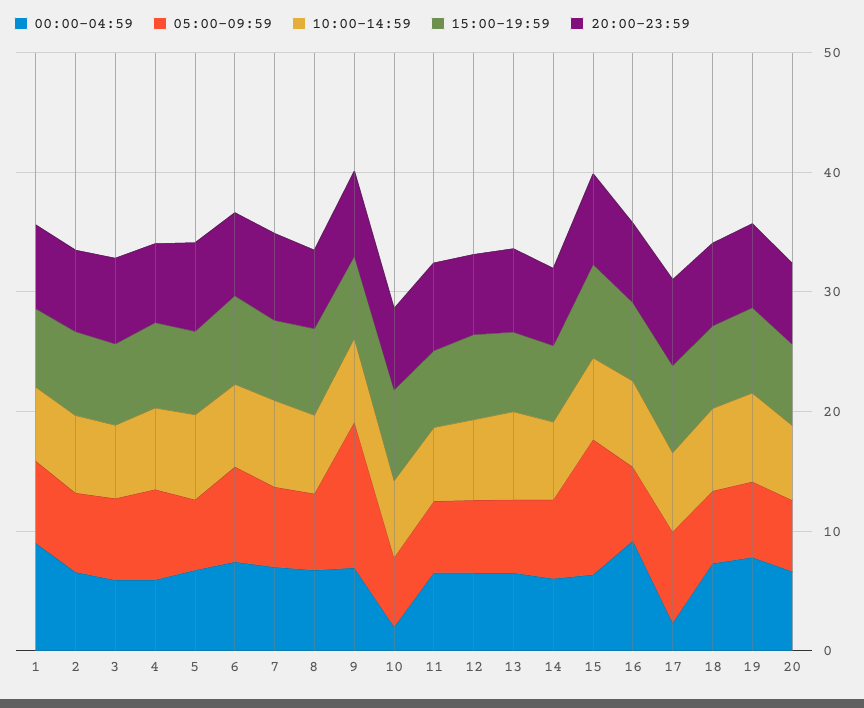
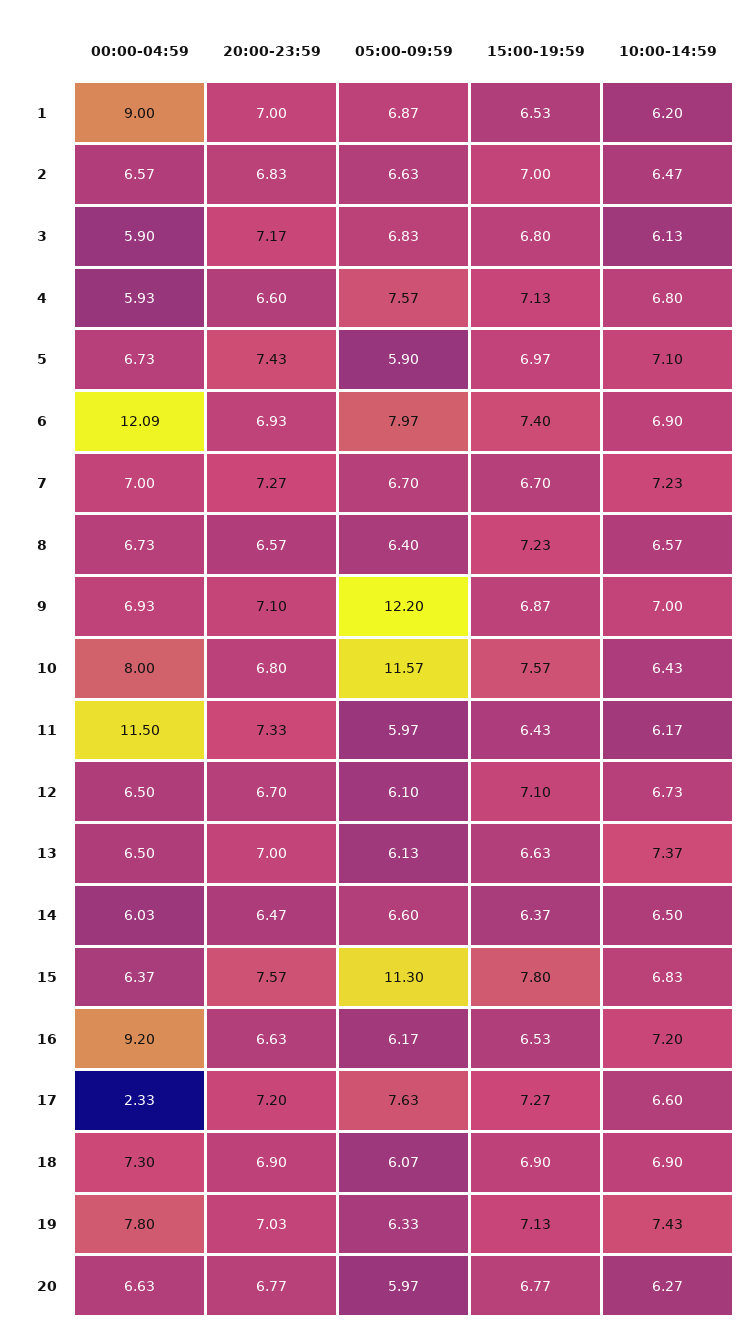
00:00-04:59, 6: 8 -> 12.09
00:00-04:59, 10: 2 -> 8
05:00-09:59, 10: 6 -> 11.57
00:00-04:59, 11: 6 -> 11.5

